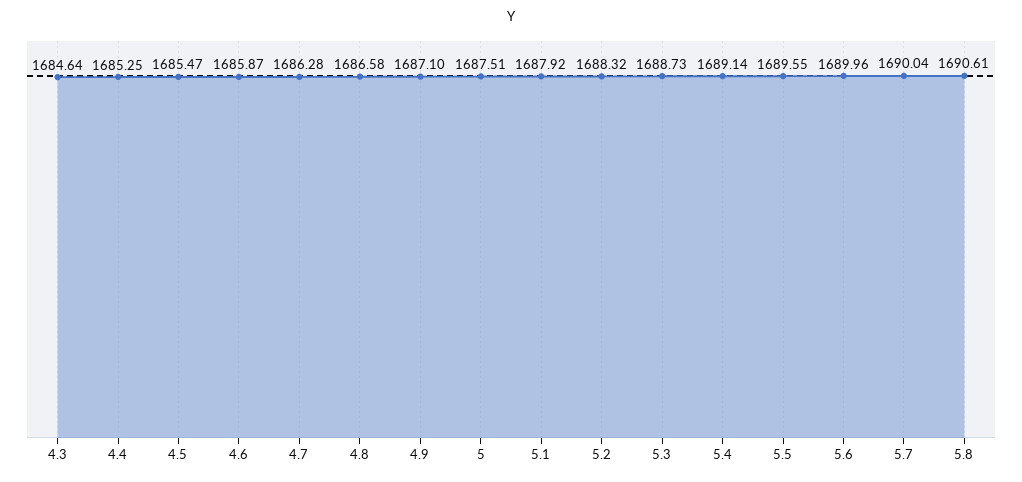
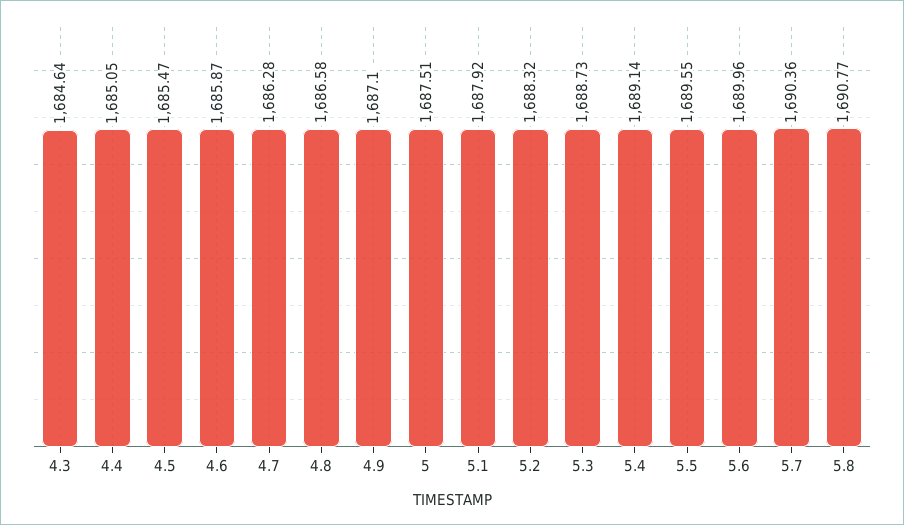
4.4: 1685.25 -> 1685.05
5.7: 1690.04 -> 1690.36
5.8: 1690.61 -> 1690.77

